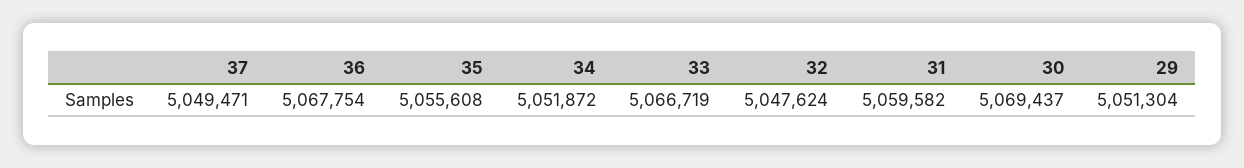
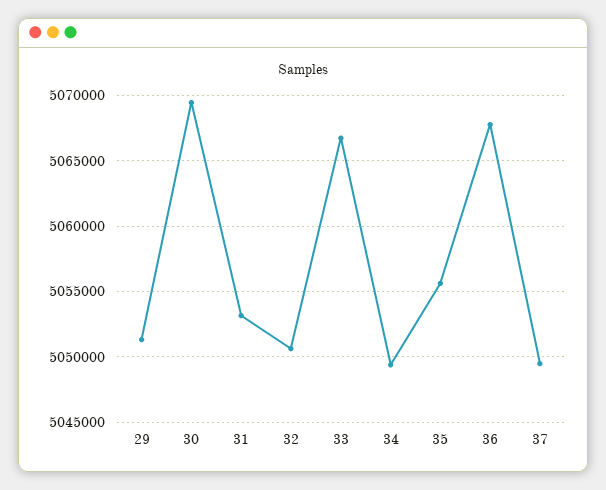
34: 5051872 -> 5049500
32: 5047624 -> 5050500
31: 5059582 -> 5053000

